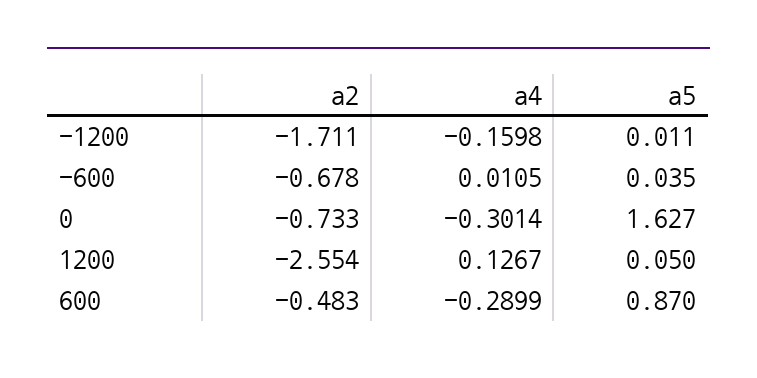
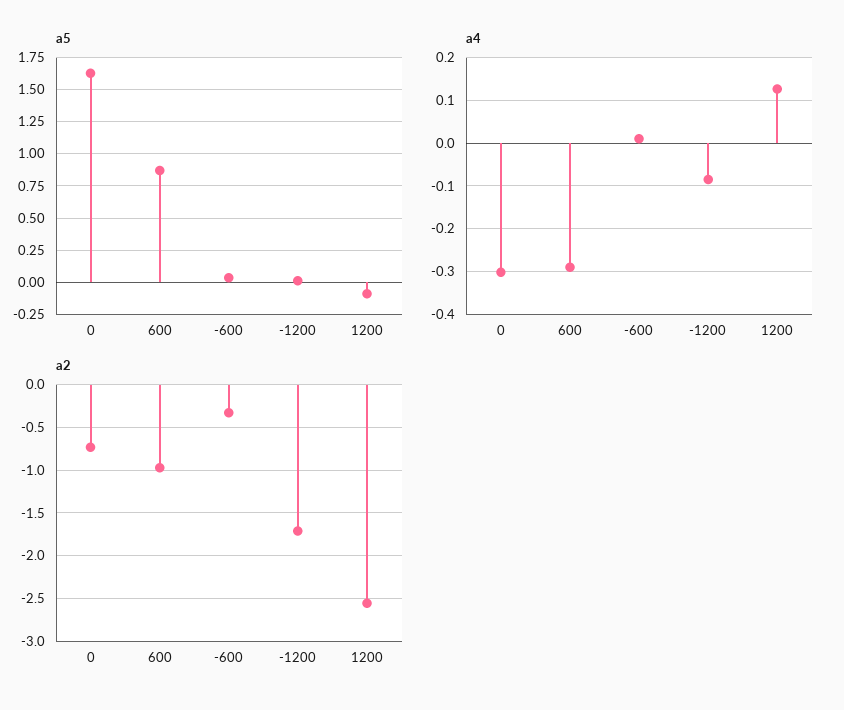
a4, -1200: -0.1598 -> -0.08
a2, -600: -0.678 -> -0.3
a5, 1200: 0.05 -> -0.1
a2, 600: -0.483 -> -1

